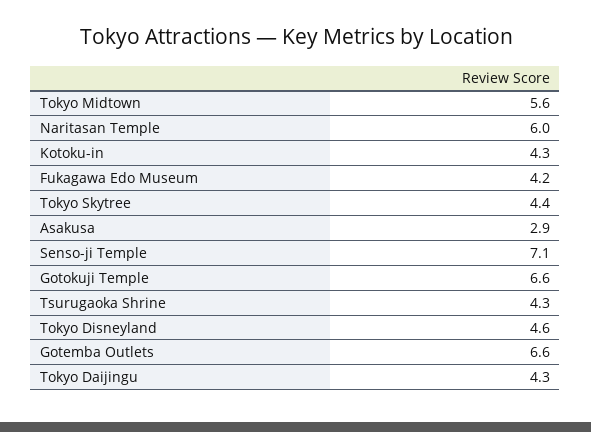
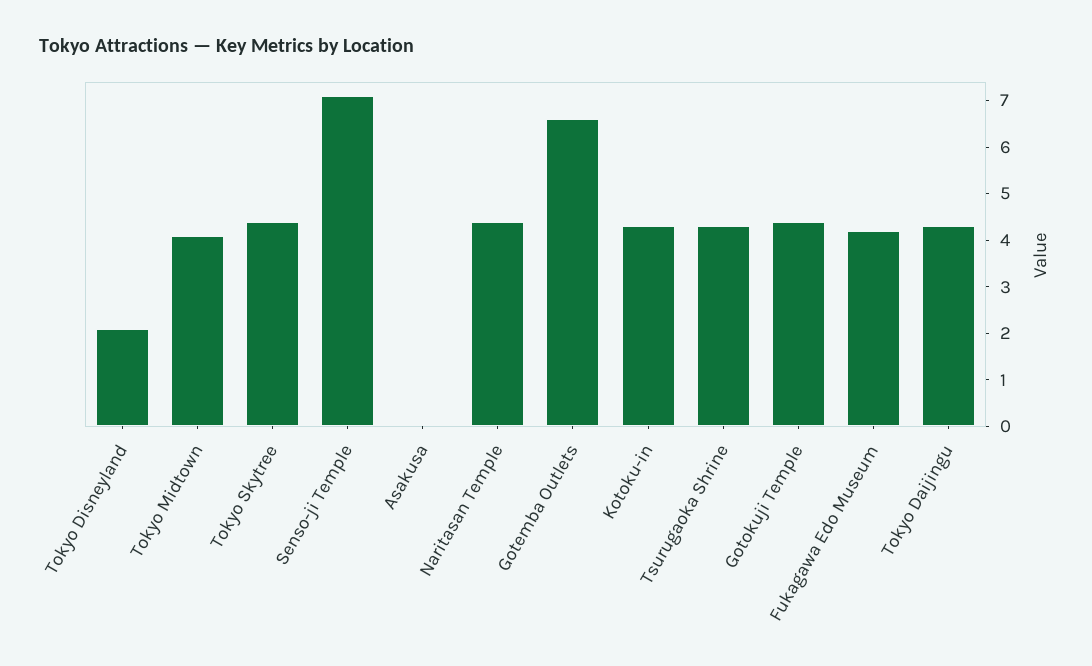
Tokyo Midtown: 5.6 -> 4
Naritasan Temple: 6 -> 4.5
Asakusa: 2.9 -> 0
Gotokuji Temple: 6.6 -> 4.5
Tokyo Disneyland: 4.6 -> 2

